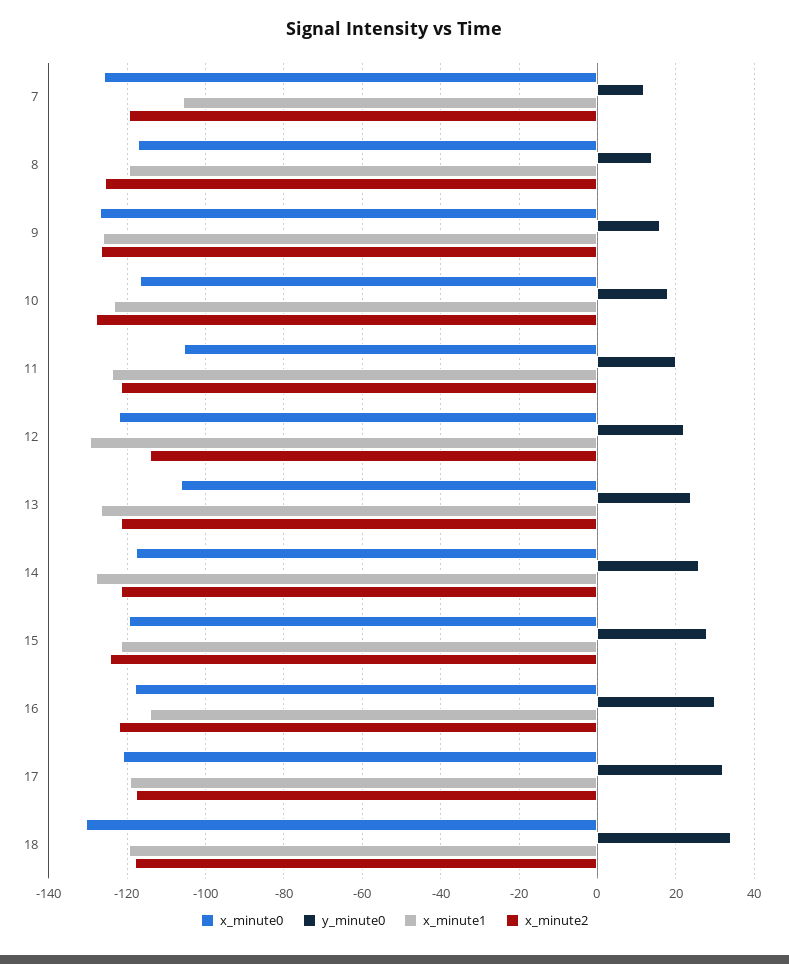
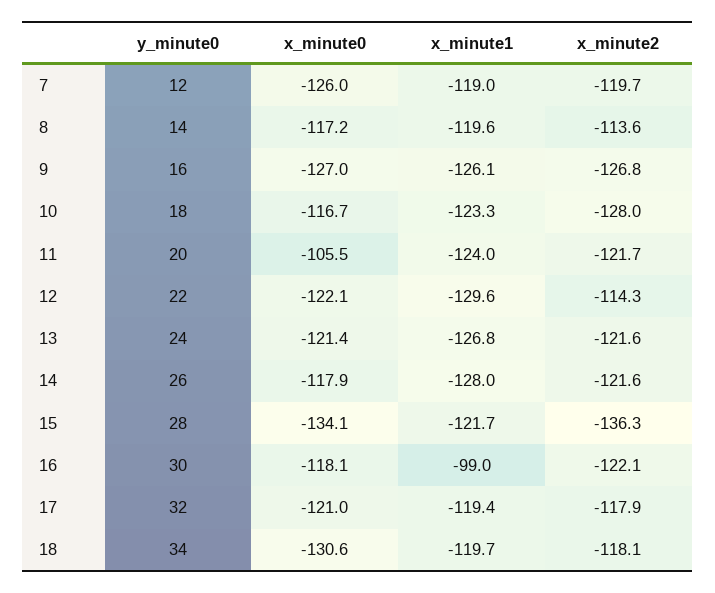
x_minute1, 7: -106 -> -119
x_minute2, 8: -126 -> -113.6
x_minute0, 13: -106 -> -121.4
x_minute0, 15: -120 -> -134.1
x_minute2, 15: -124 -> -136.3
x_minute1, 16: -114 -> -99

